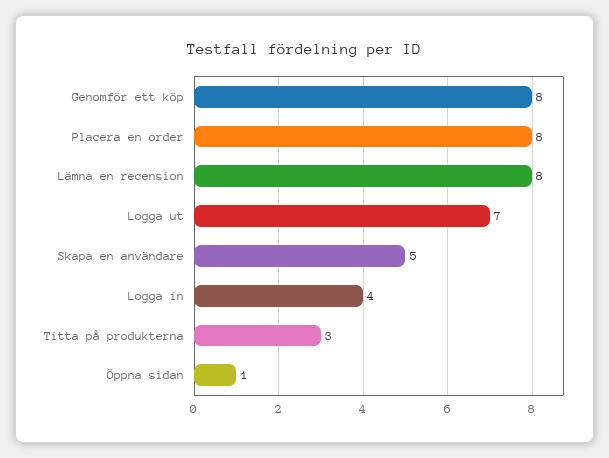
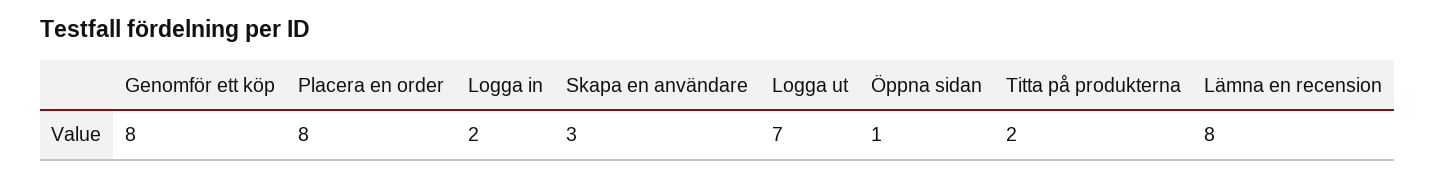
Skapa en användare: 5 -> 3
Logga in: 4 -> 2
Titta på produkterna: 3 -> 2

